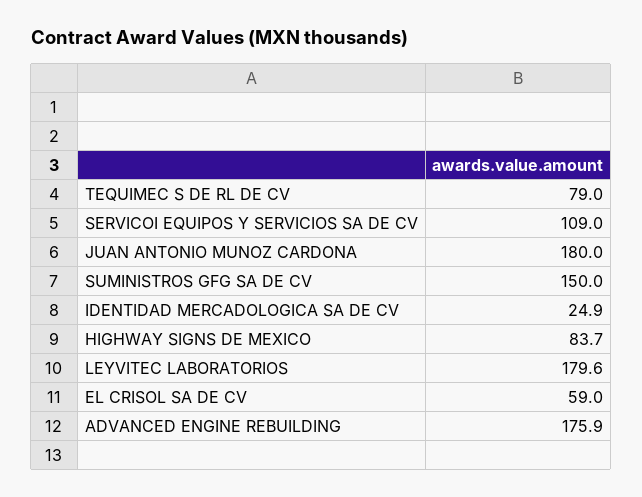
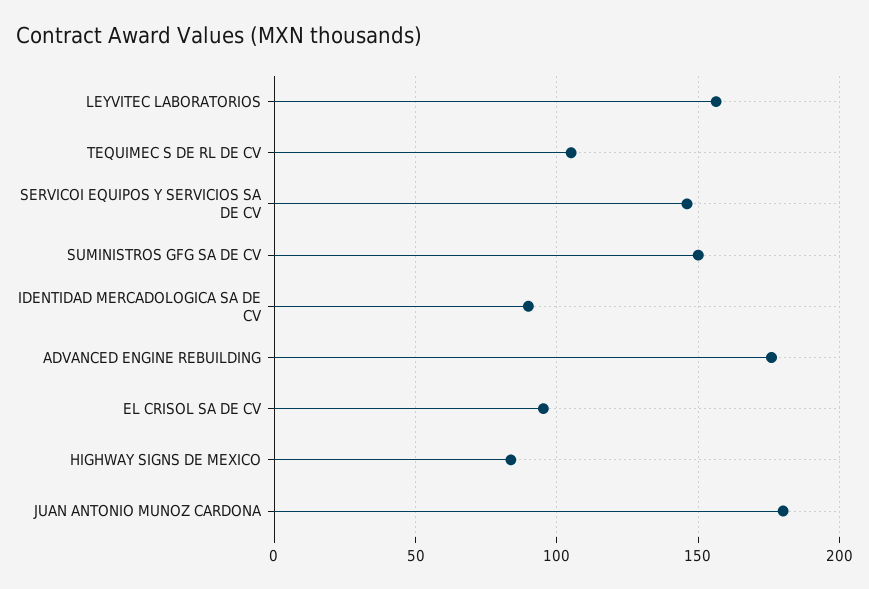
TEQUIMEC S DE RL DE CV: 79 -> 105
SERVICOI EQUIPOS Y SERVICIOS SA DE CV: 109 -> 145
IDENTIDAD MERCADOLOGICA SA DE CV: 24.9 -> 90
LEYVITEC LABORATORIOS: 179.6 -> 155
EL CRISOL SA DE CV: 59 -> 95

